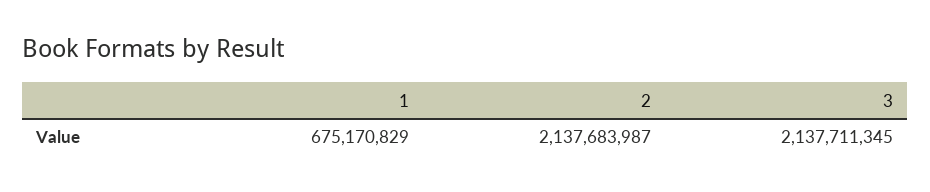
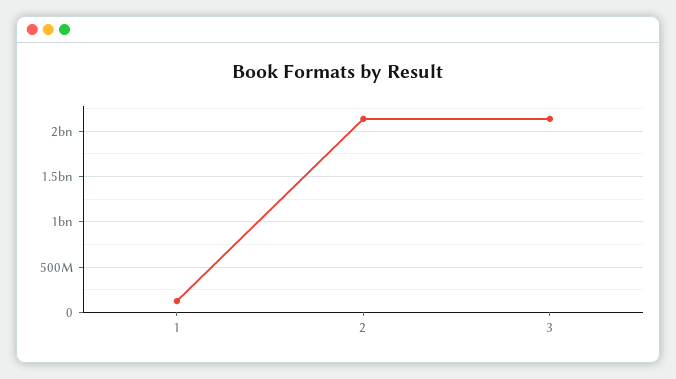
1: 675170829 -> 100000000

